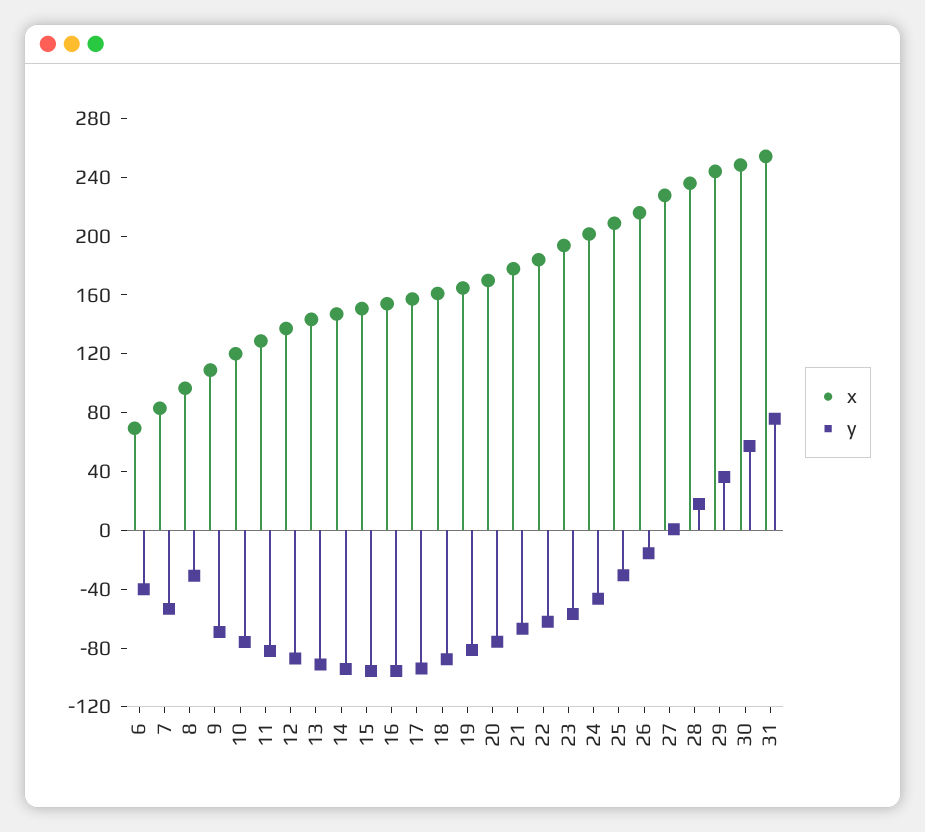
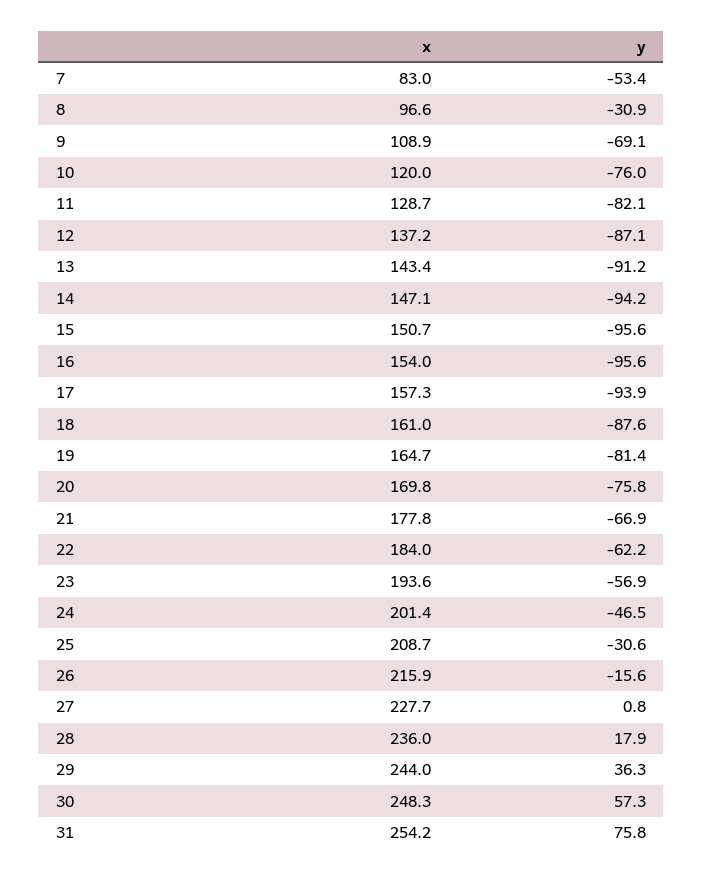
x, 6: 70 -> none
y, 6: -40 -> none

